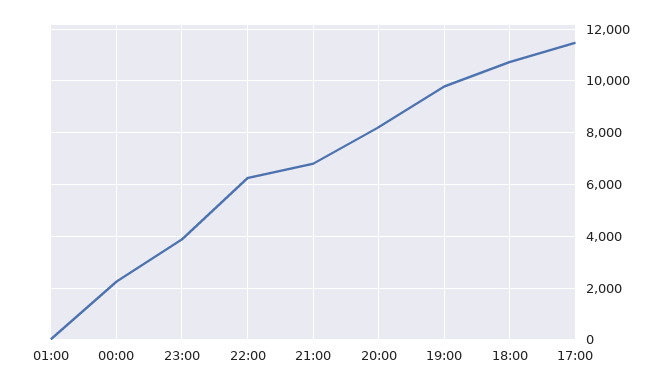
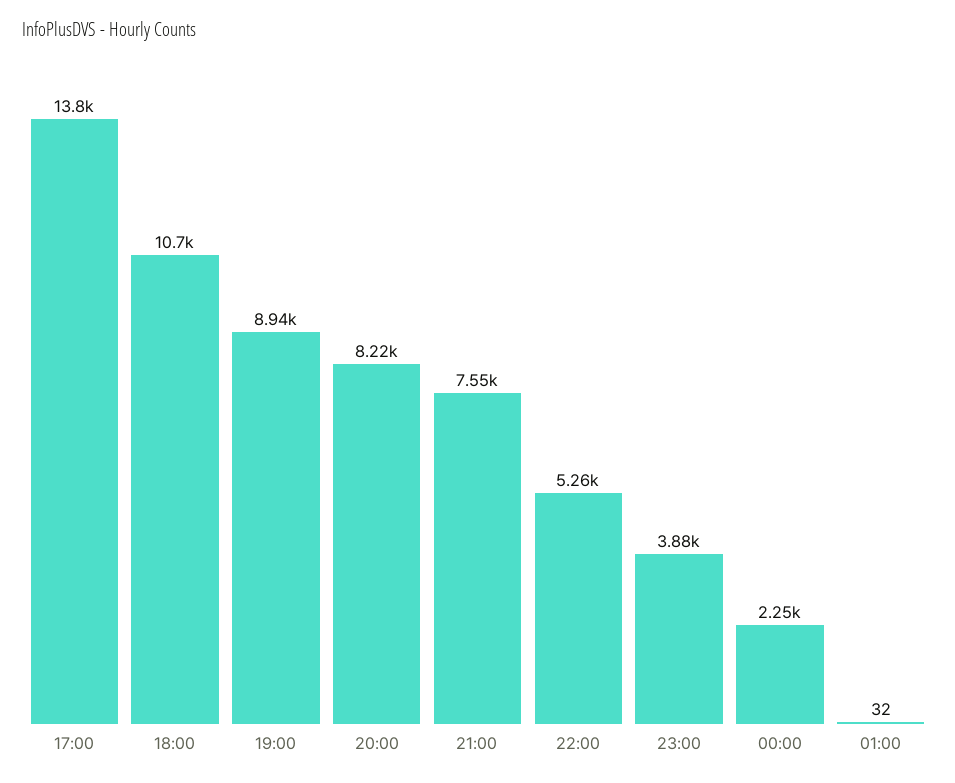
22:00: 6250 -> 5260
21:00: 6750 -> 7550
19:00: 9750 -> 8940
17:00: 11500 -> 13800

